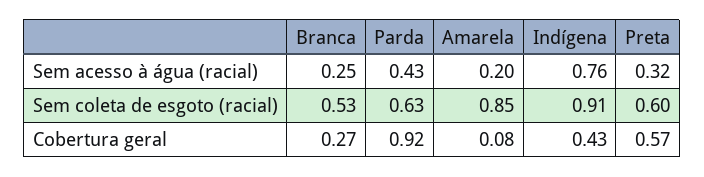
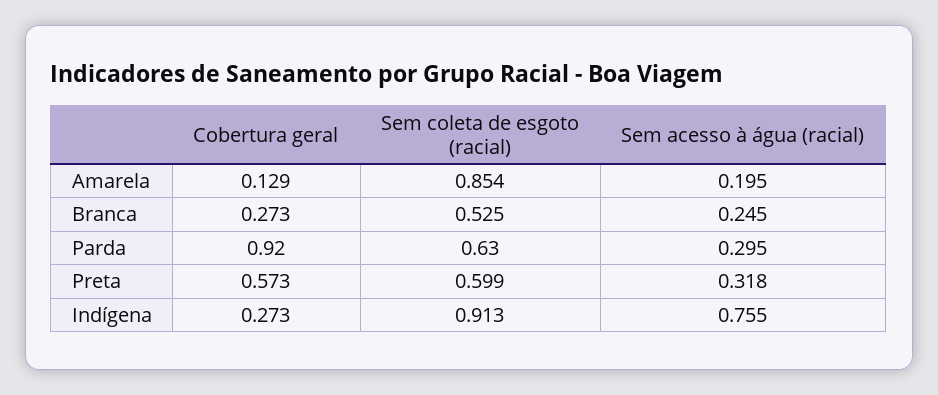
Parda, Sem acesso à água (racial): 0.43 -> 0.295
Amarela, Cobertura geral: 0.08 -> 0.129
Indígena, Cobertura geral: 0.43 -> 0.273

